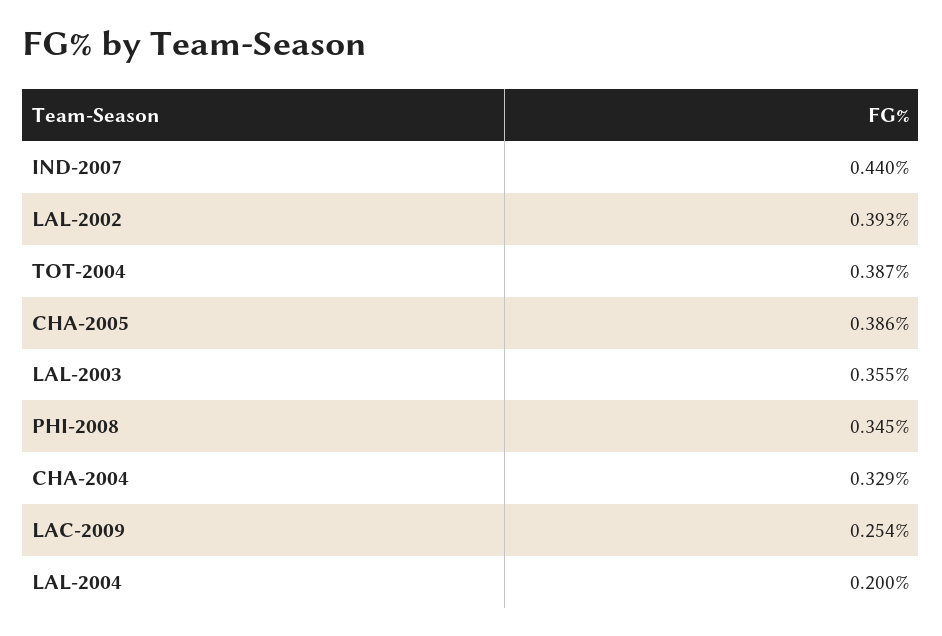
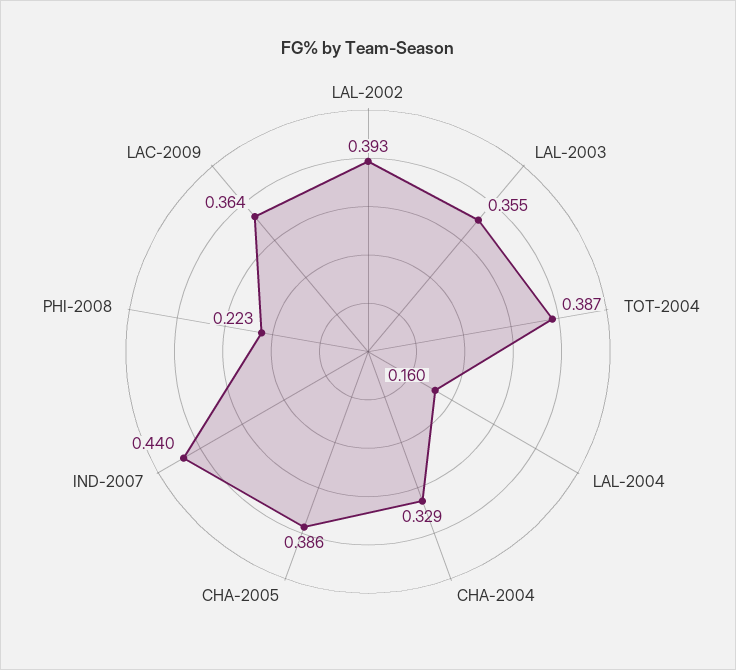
PHI-2008: 0.345 -> 0.223
LAC-2009: 0.254 -> 0.364
LAL-2004: 0.2 -> 0.16

